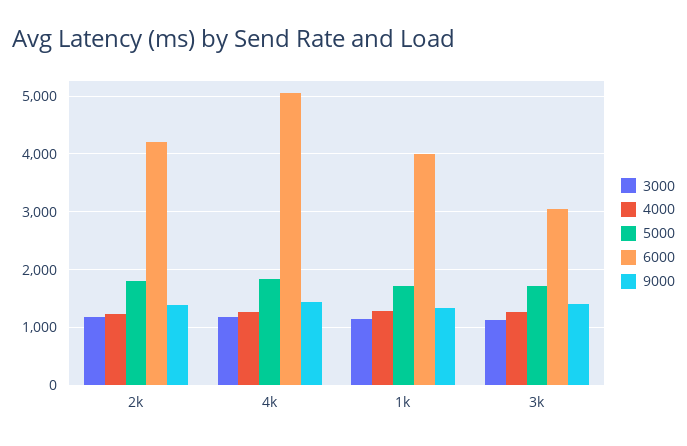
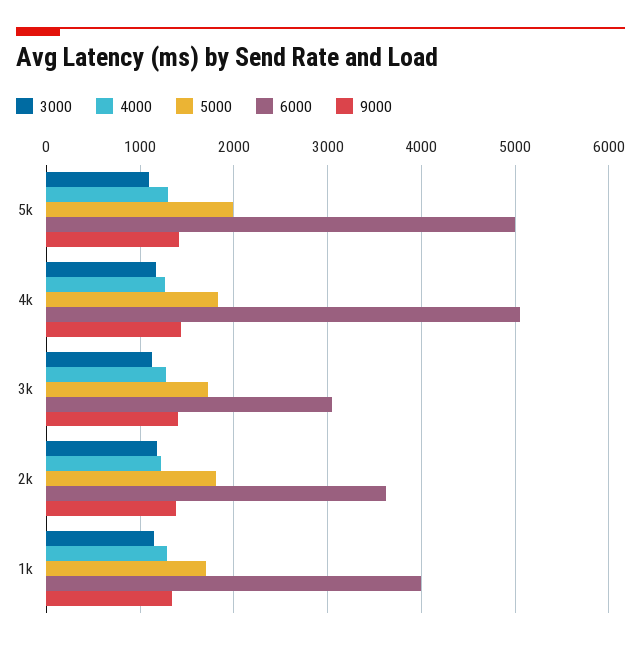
6000, 2k: 4200 -> 3600
3000, 5k: none -> 1100
4000, 5k: none -> 1300
5000, 5k: none -> 2000
6000, 5k: none -> 5000
9000, 5k: none -> 1400

